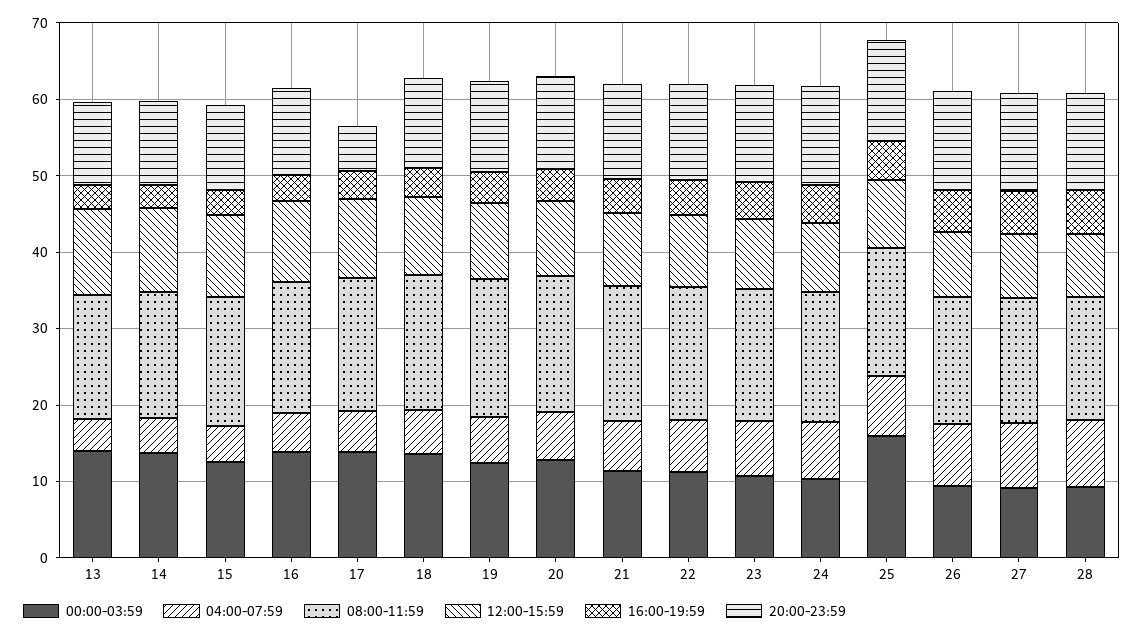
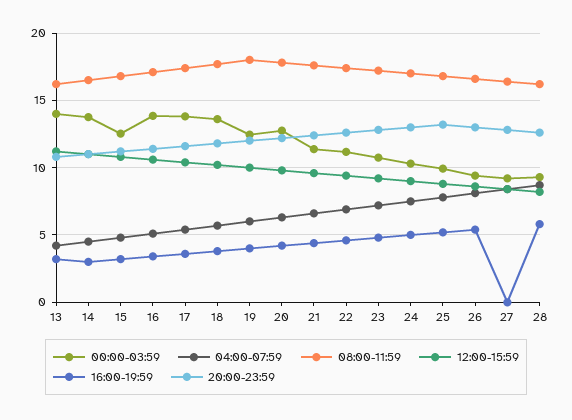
20:00-23:59, 17: 6 -> 11.5
00:00-03:59, 25: 16 -> 10
16:00-19:59, 27: 6 -> 0

